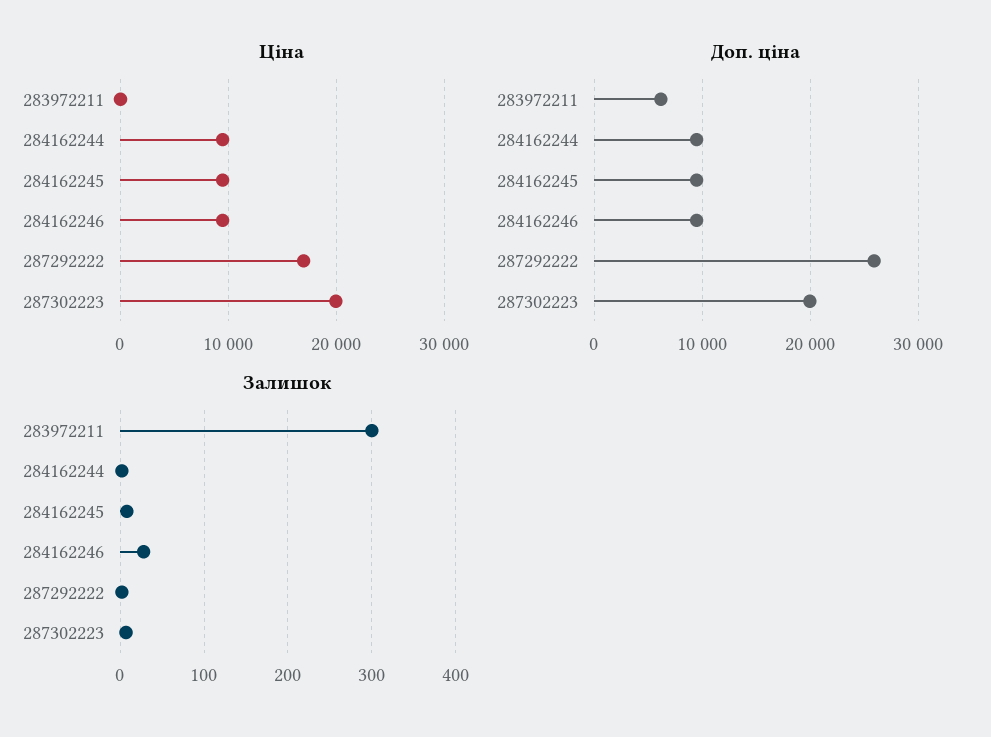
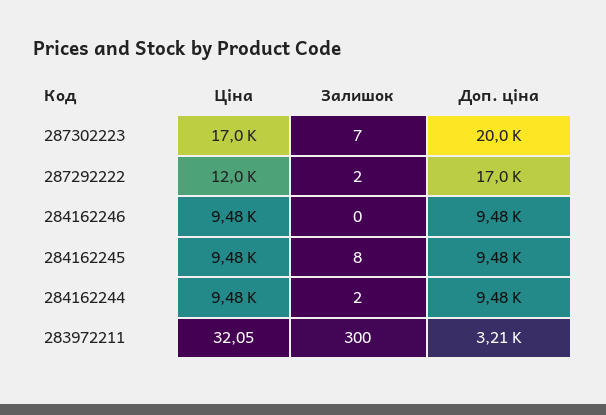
Ціна, 287292222: 17000 -> 12000
Ціна, 287302223: 20000 -> 17000
Доп. ціна, 283972211: 6000 -> 3210
Доп. ціна, 287292222: 26000 -> 17000
Залишок, 284162246: 30 -> 0

